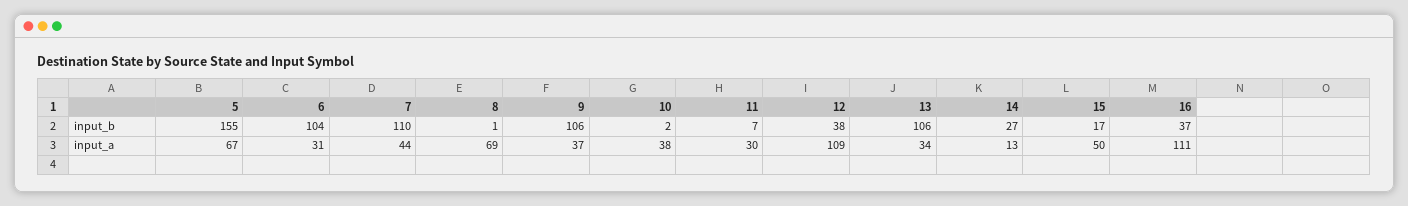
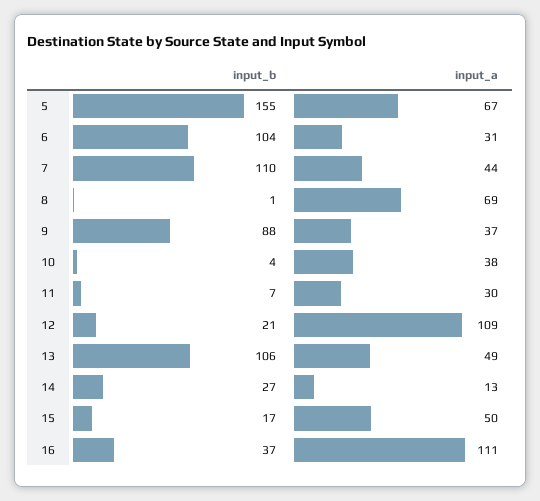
9, input_b: 106 -> 88
10, input_b: 2 -> 4
12, input_b: 38 -> 21
13, input_a: 34 -> 49

